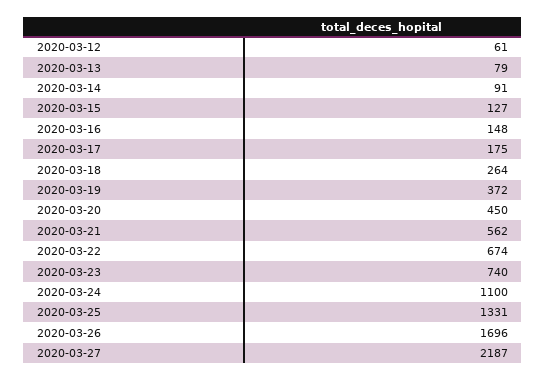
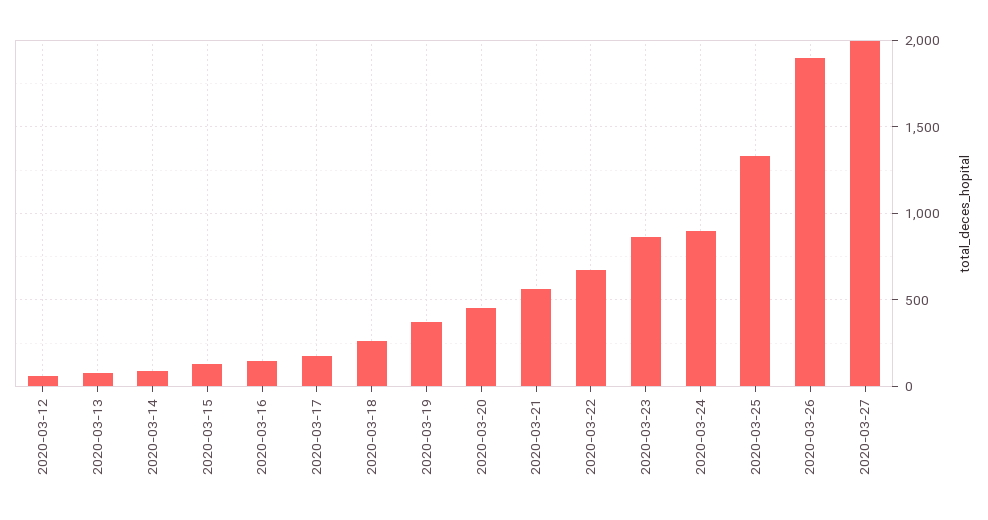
2020-03-23: 740 -> 850
2020-03-24: 1100 -> 900
2020-03-26: 1696 -> 1900
2020-03-27: 2187 -> 2000

